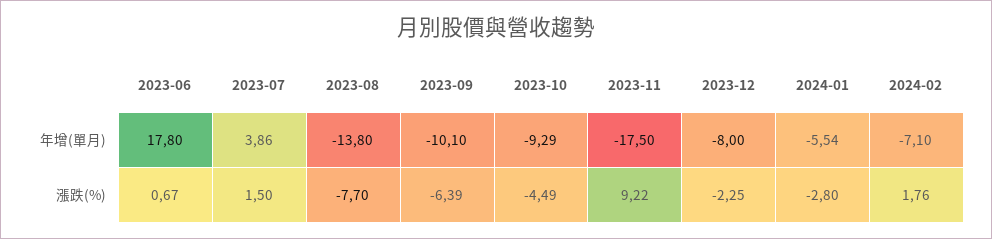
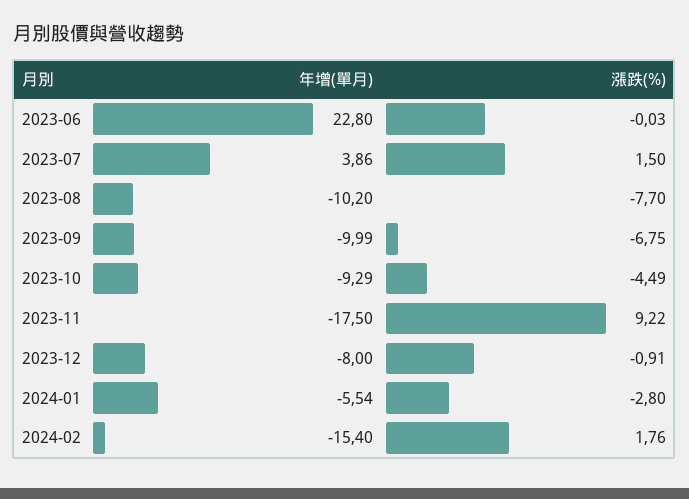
2023-06, 年增(單月): 17.8 -> 22.8
2023-08, 年增(單月): -13.8 -> -10.2
2023-09, 年增(單月): -10.1 -> -9.99
2024-02, 年增(單月): -7.1 -> -15.4
2023-06, 漲跌(%): 0.67 -> -0.03
2023-09, 漲跌(%): -6.39 -> -6.75
2023-12, 漲跌(%): -2.25 -> -0.91

